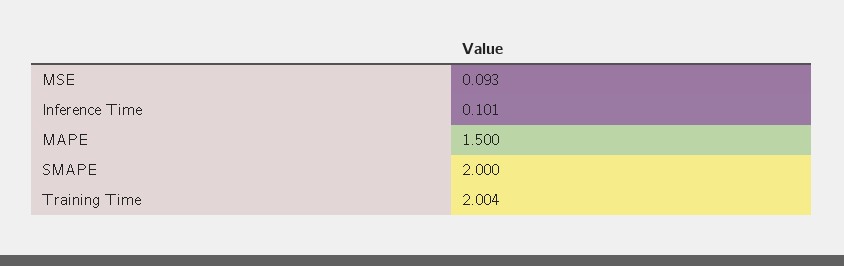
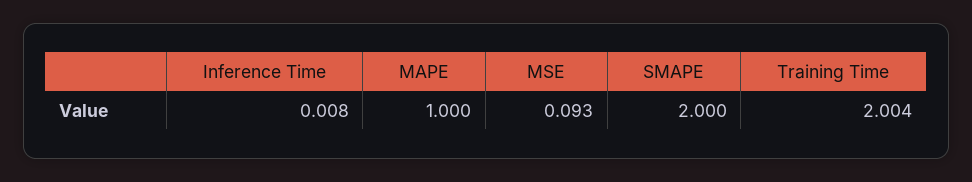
Inference Time: 0.101 -> 0.008
MAPE: 1.5 -> 1

